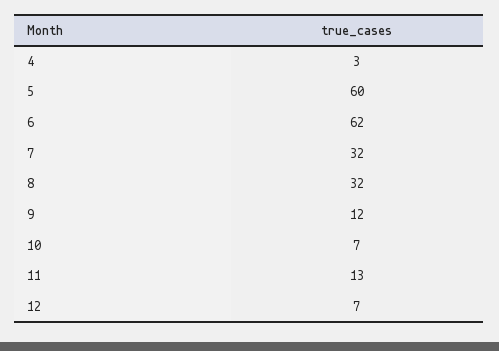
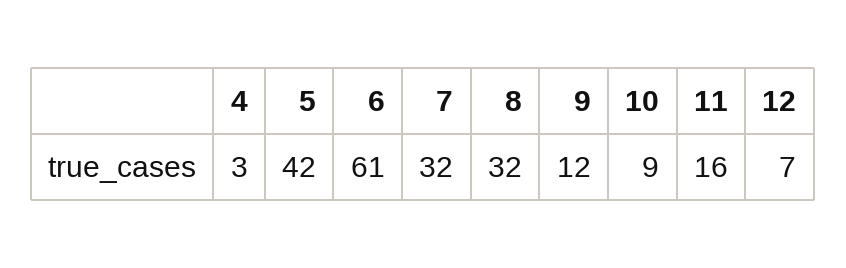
5: 60 -> 42
6: 62 -> 61
10: 7 -> 9
11: 13 -> 16

